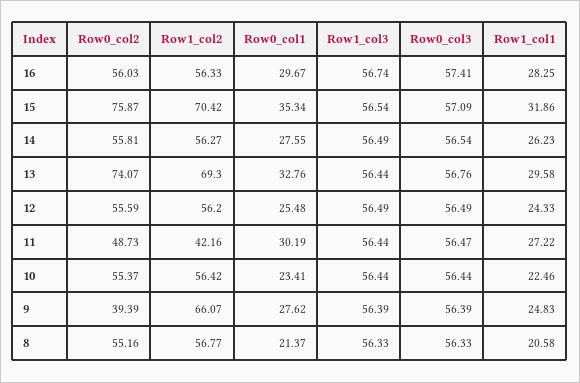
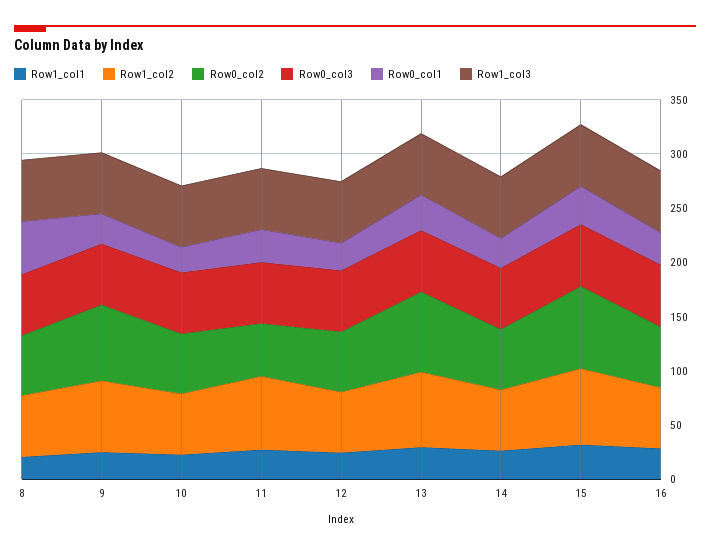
Row1_col2, 11: 42.16 -> 70
Row0_col2, 9: 39.39 -> 70
Row0_col1, 8: 21.37 -> 50

